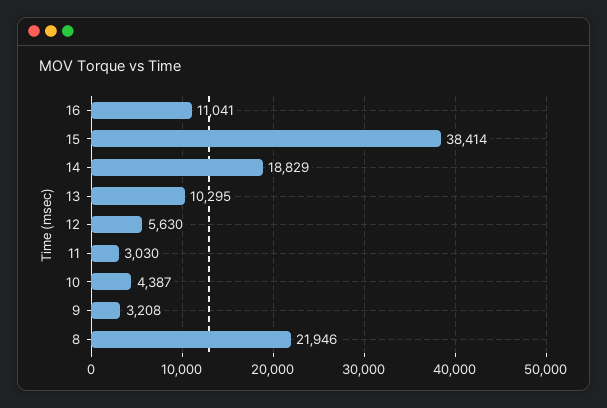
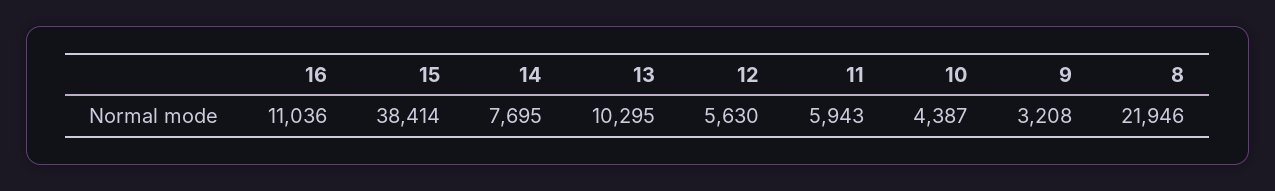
16: 11041 -> 11036
14: 18829 -> 7695
11: 3030 -> 5943

